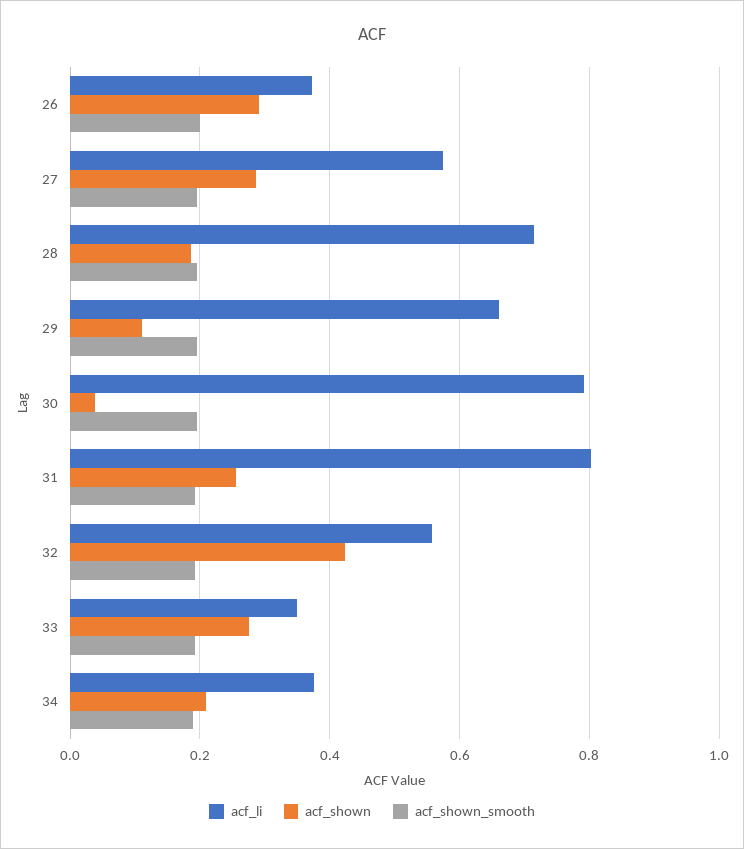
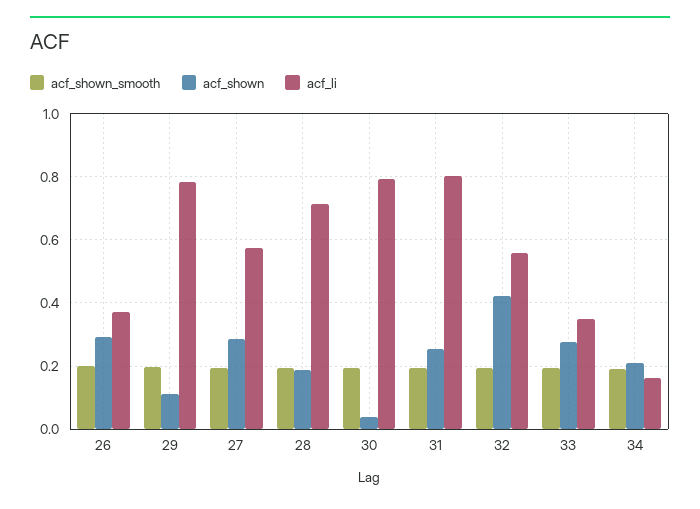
acf_li, 29: 0.66 -> 0.78
acf_li, 34: 0.38 -> 0.16

